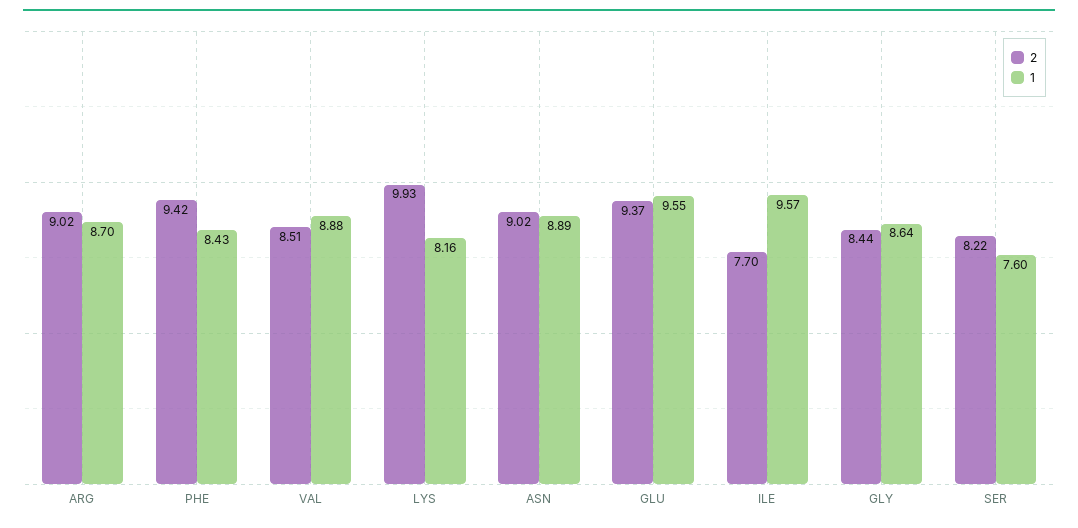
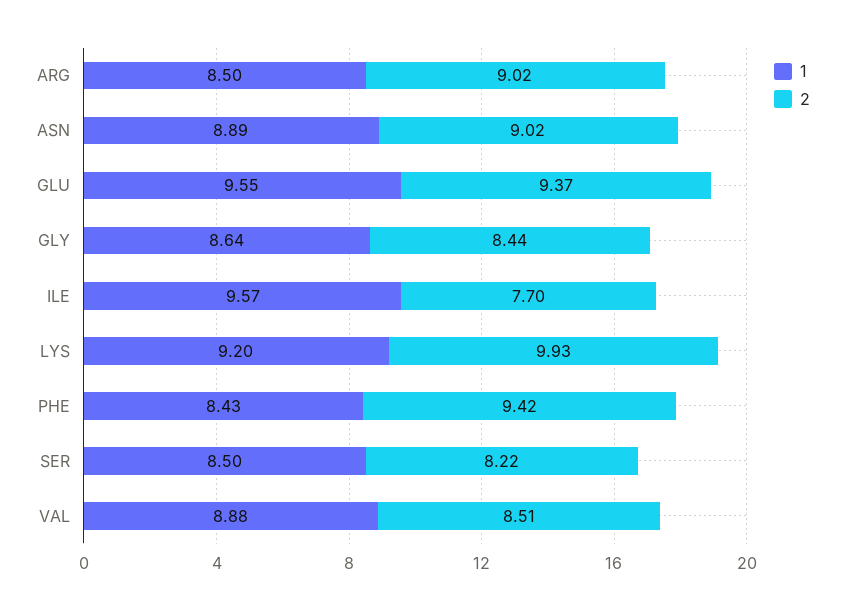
1, ARG: 8.7 -> 8.5
1, LYS: 8.16 -> 9.2
1, SER: 7.6 -> 8.5

